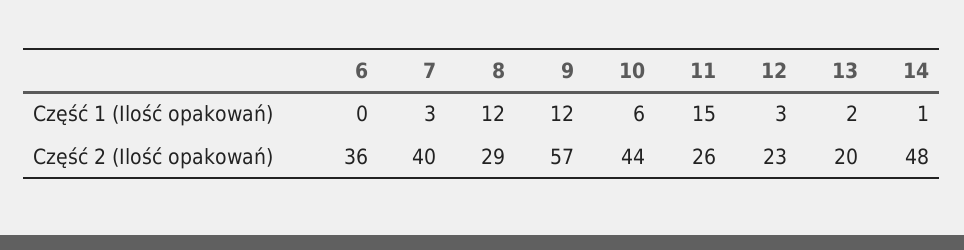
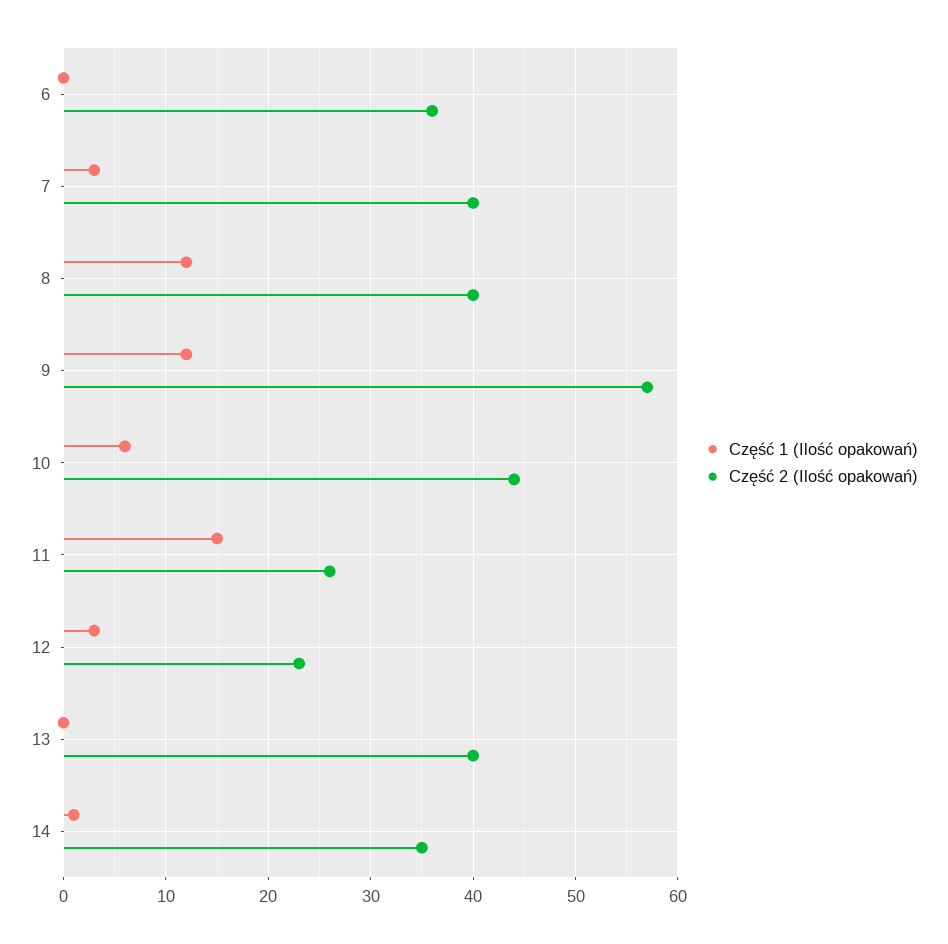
Część 1 (Ilość opakowań), 13: 2 -> 0
Część 2 (Ilość opakowań), 8: 29 -> 40
Część 2 (Ilość opakowań), 13: 20 -> 40
Część 2 (Ilość opakowań), 14: 48 -> 35

